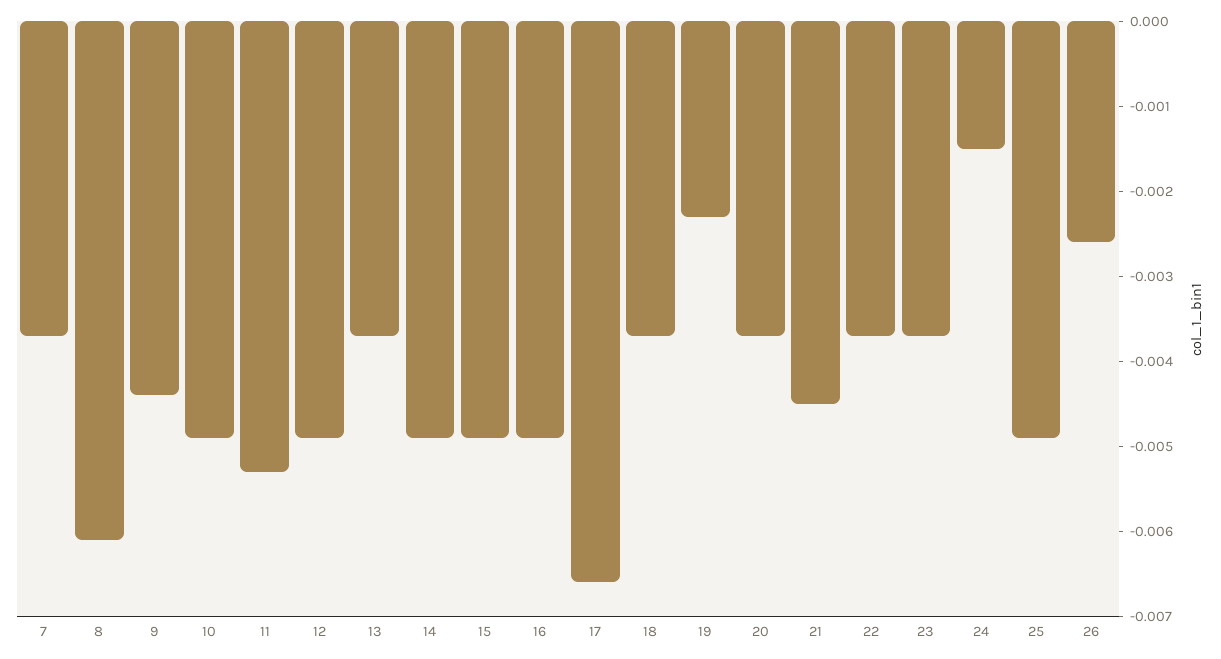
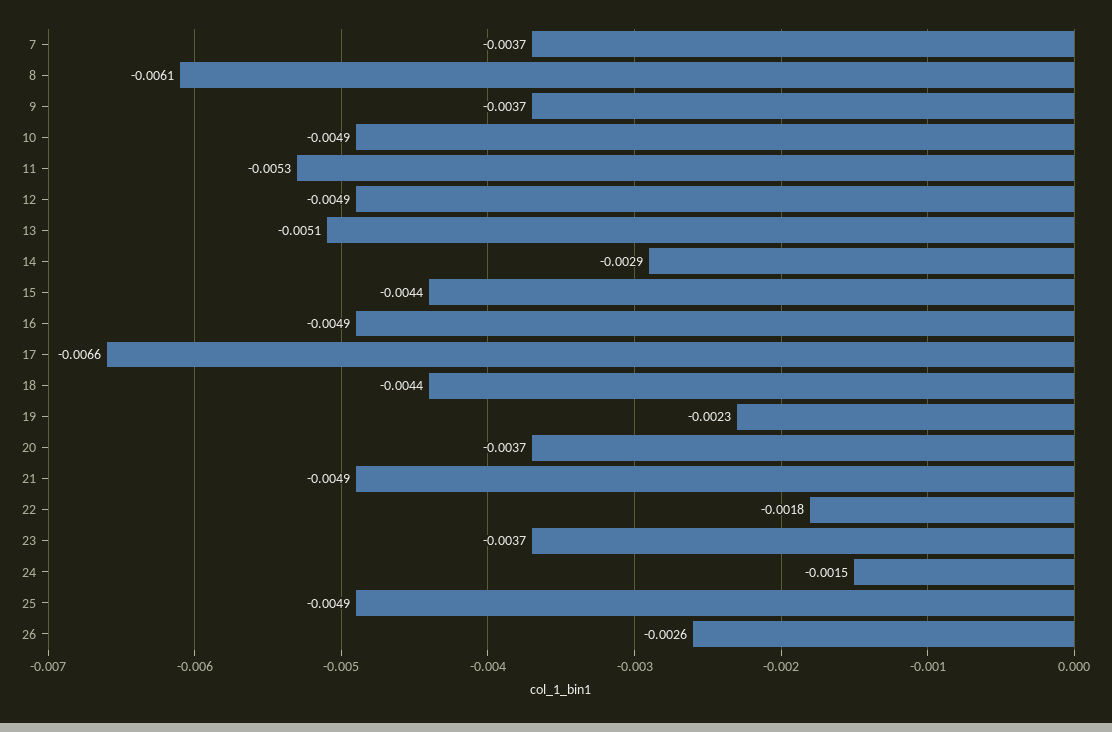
9: -0.0044 -> -0.0037
13: -0.0037 -> -0.0051
14: -0.0049 -> -0.0029
15: -0.0049 -> -0.0044
18: -0.0037 -> -0.0044
21: -0.0045 -> -0.0049
22: -0.0037 -> -0.0018

